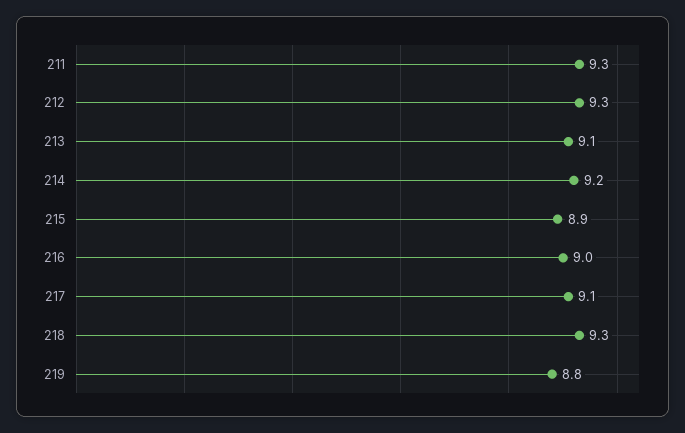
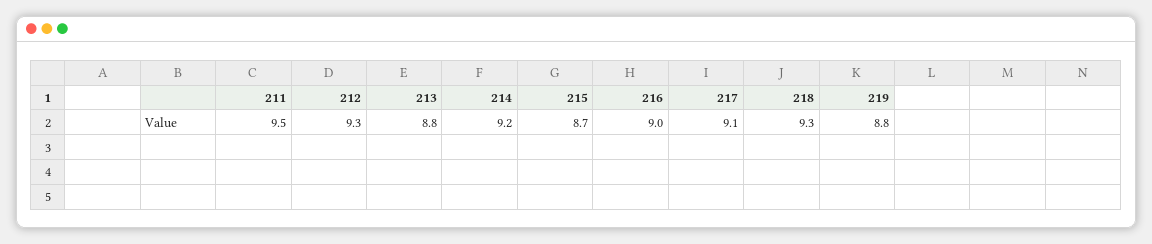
211: 9.3 -> 9.5
213: 9.1 -> 8.8
215: 8.9 -> 8.7

